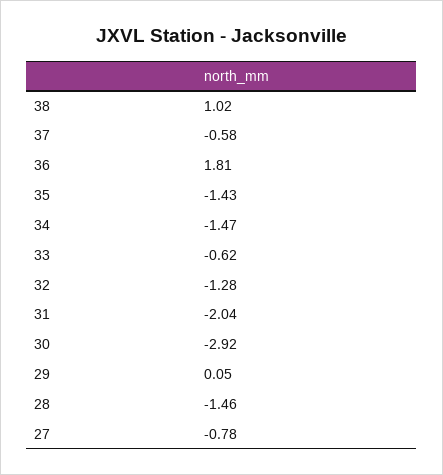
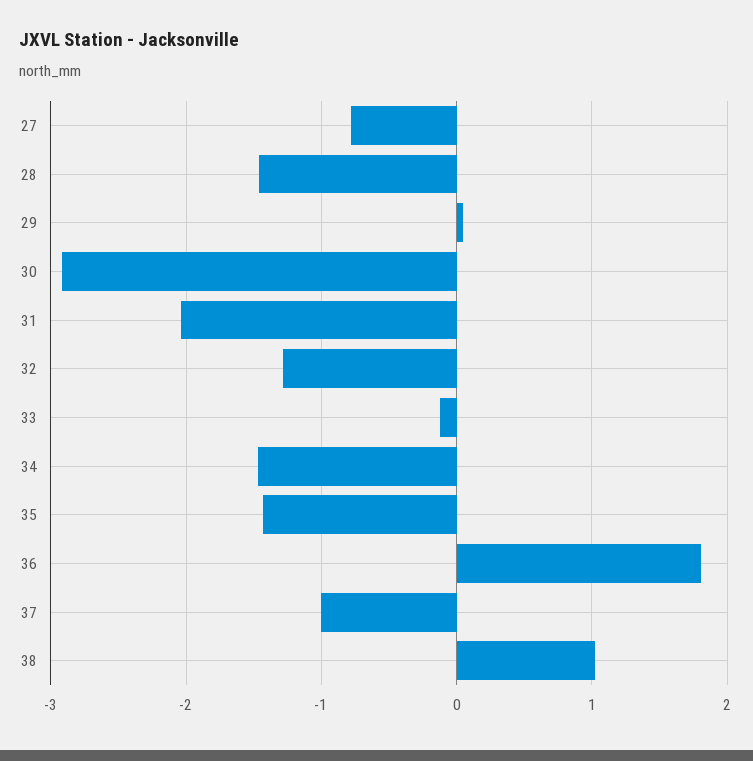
37: -0.58 -> -1
33: -0.62 -> -0.1

